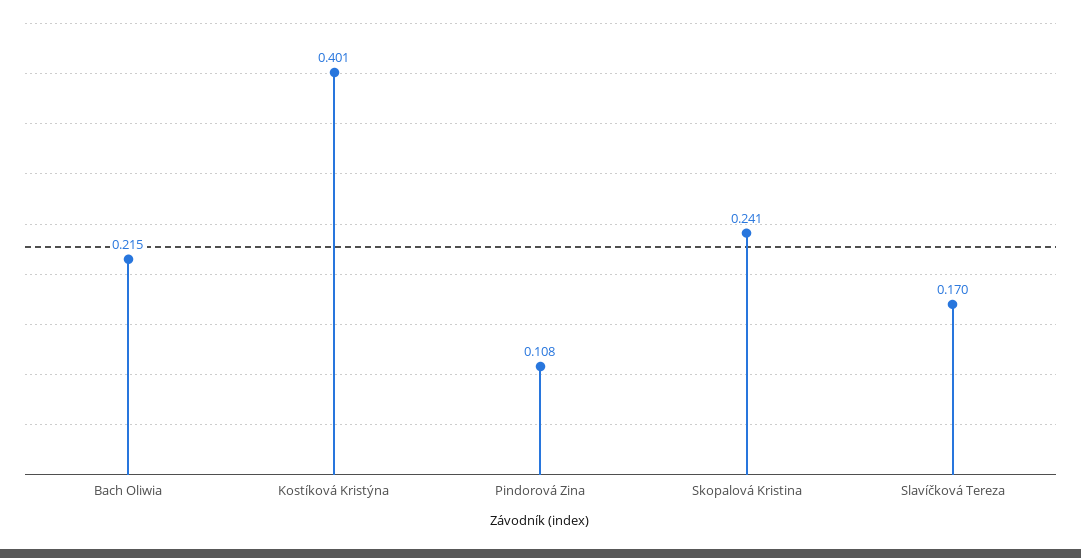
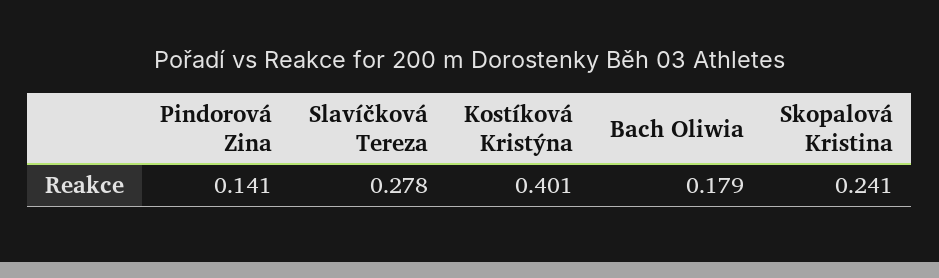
Bach Oliwia: 0.215 -> 0.179
Pindorová Zina: 0.108 -> 0.141
Slavíčková Tereza: 0.17 -> 0.278

